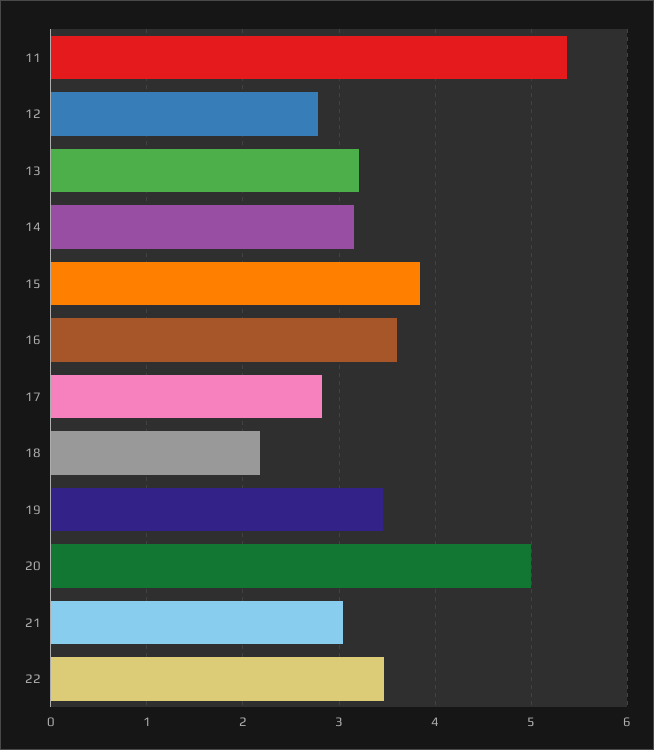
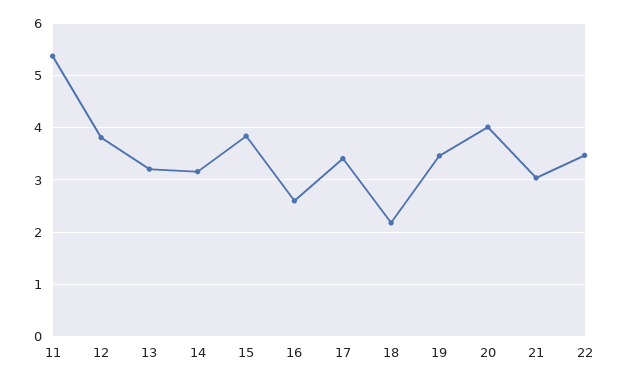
12: 2.8 -> 3.8
16: 3.6 -> 2.6
17: 2.8 -> 3.4
20: 5 -> 4

